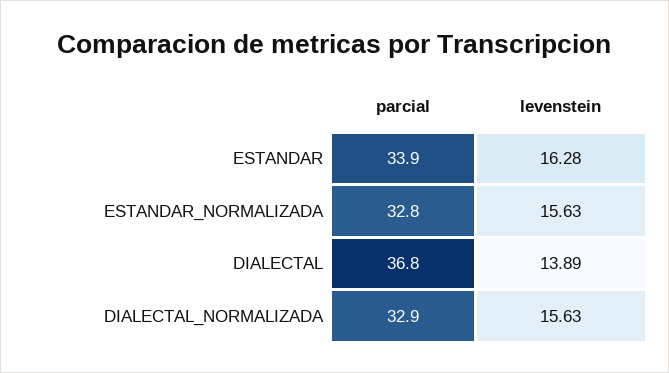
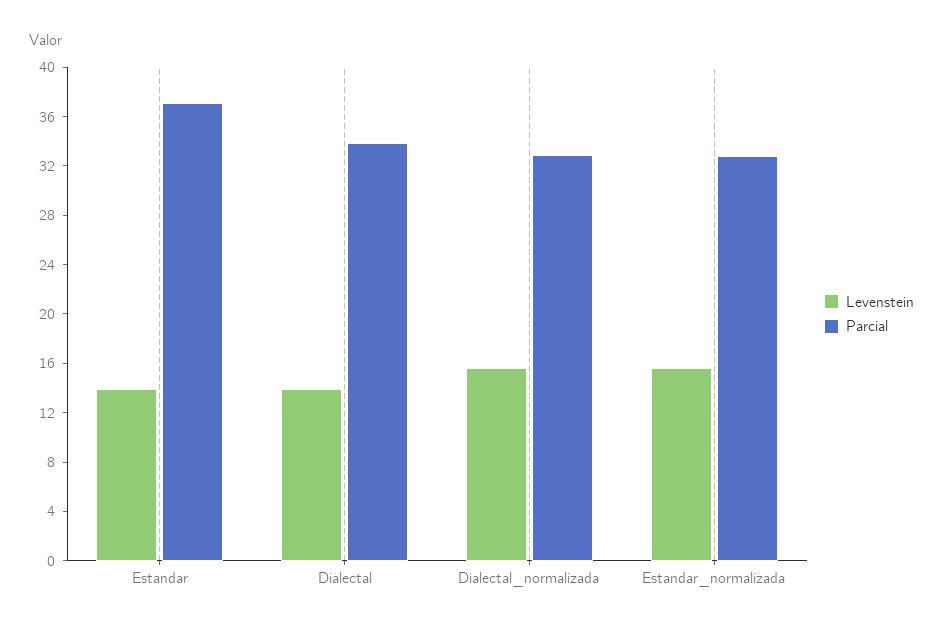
parcial, ESTANDAR: 33.9 -> 37
levenstein, ESTANDAR: 16.28 -> 14
parcial, DIALECTAL: 36.8 -> 34

